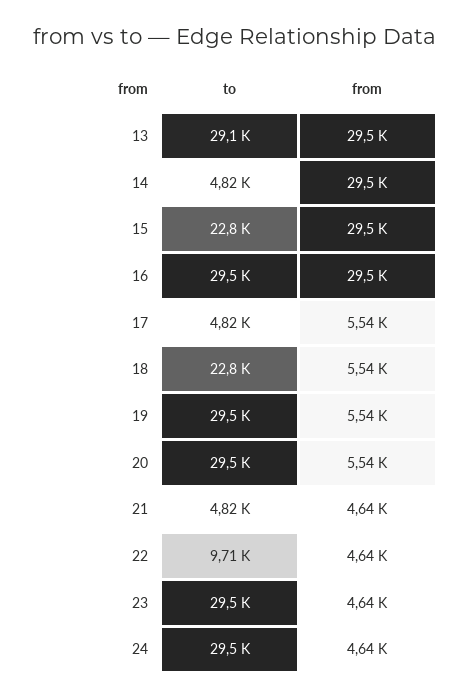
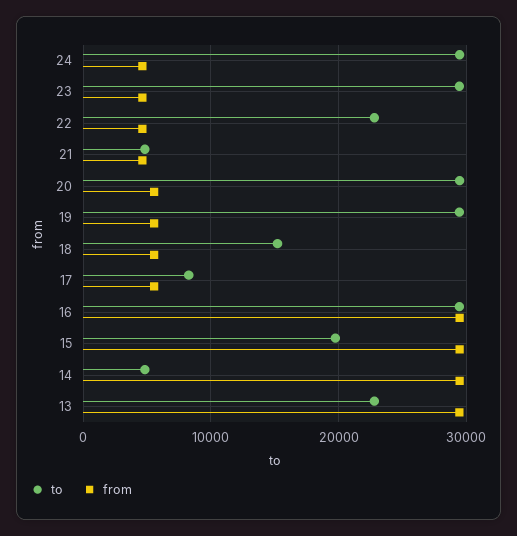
to, 13: 29100 -> 23000
to, 15: 22800 -> 20000
to, 17: 4820 -> 8000
to, 18: 22800 -> 15000
to, 22: 9710 -> 23000

